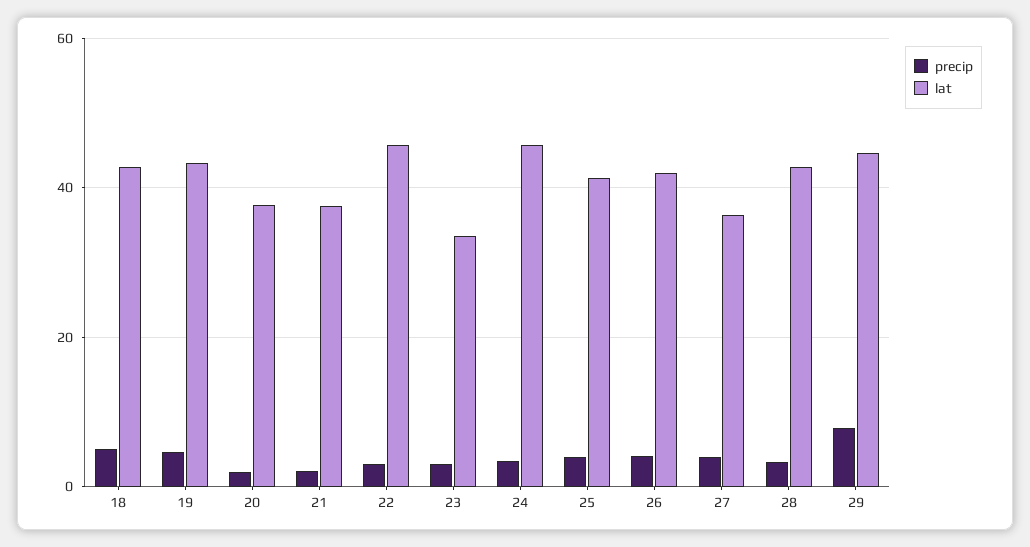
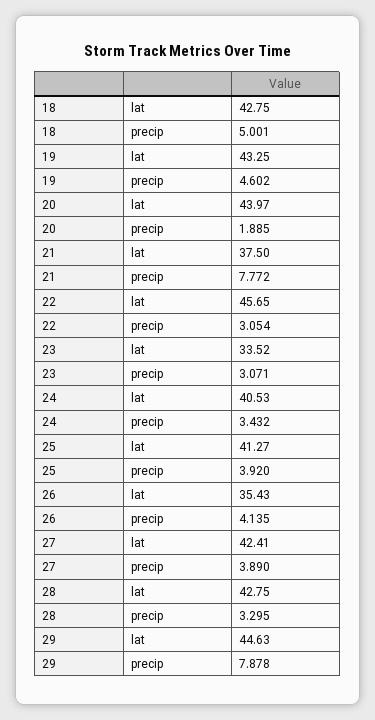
lat, 20: 38 -> 43.97
precip, 21: 2 -> 7.772
lat, 24: 46 -> 40.53
lat, 26: 42 -> 35.43
lat, 27: 36 -> 42.41

